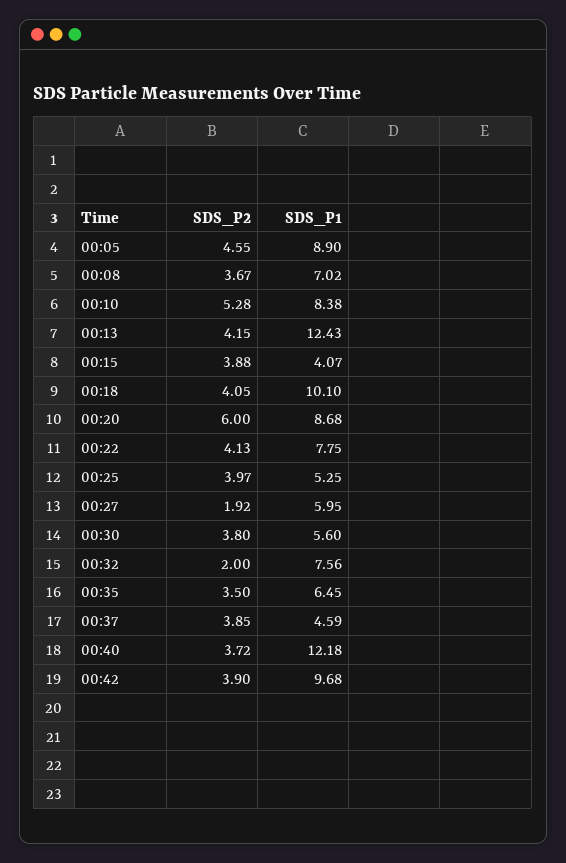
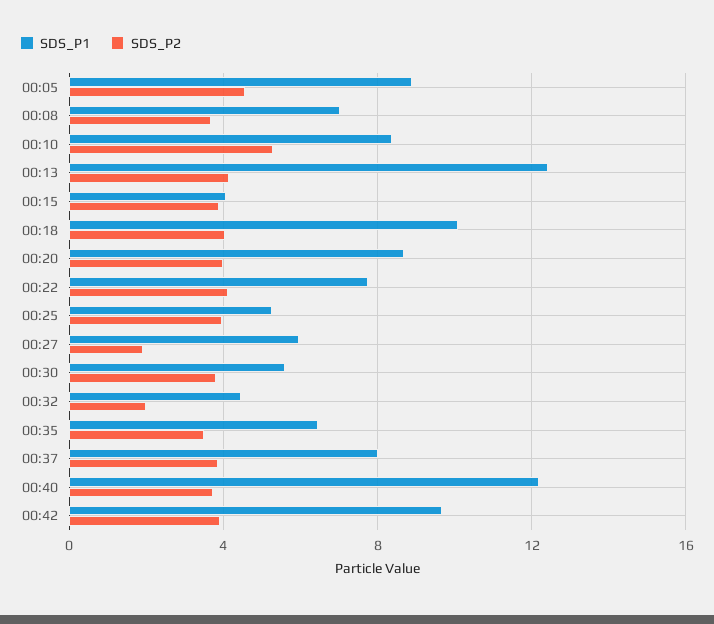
SDS_P2, 00:20: 6 -> 4
SDS_P1, 00:32: 7.56 -> 4.5
SDS_P1, 00:37: 4.59 -> 8

